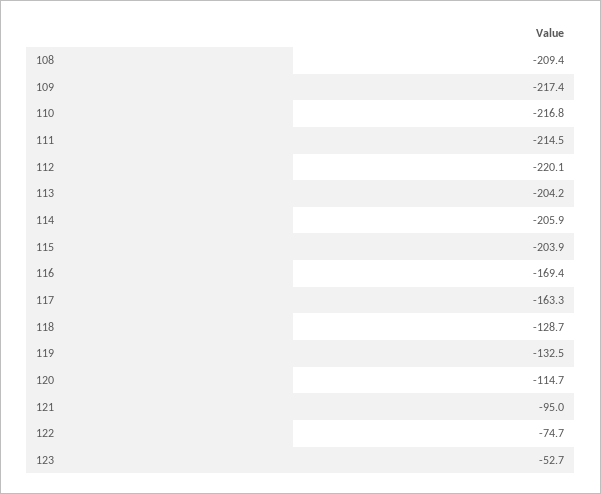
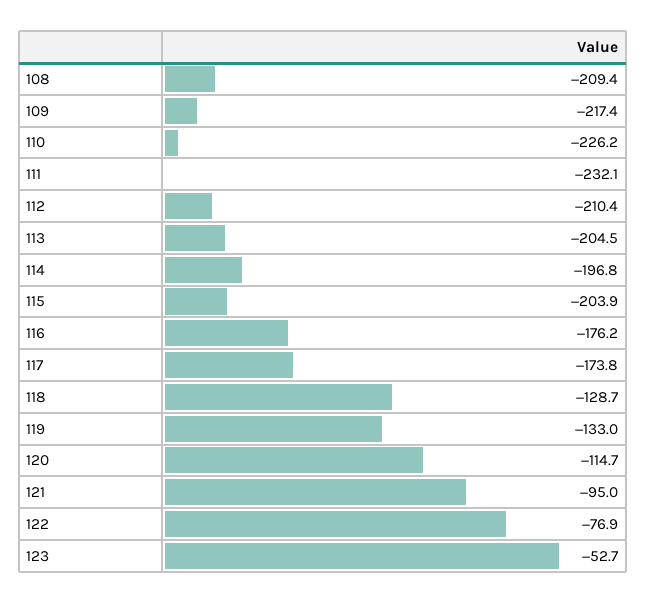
110: -216.8 -> -226.2
111: -214.5 -> -232.1
112: -220.1 -> -210.4
113: -204.2 -> -204.5
114: -205.9 -> -196.8
116: -169.4 -> -176.2
117: -163.3 -> -173.8
119: -132.5 -> -133
122: -74.7 -> -76.9

